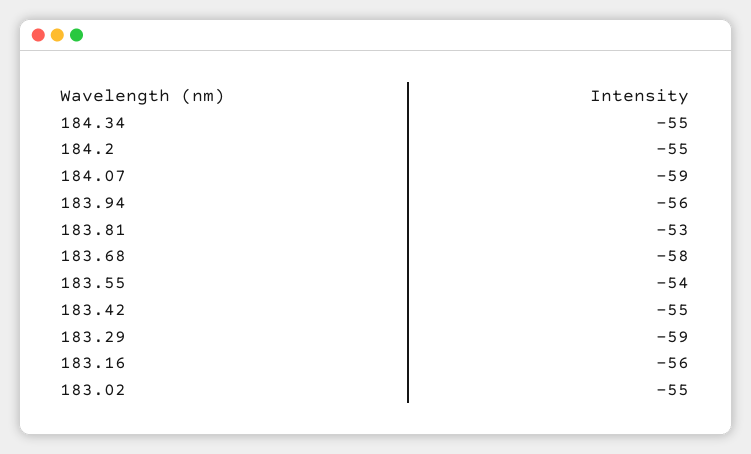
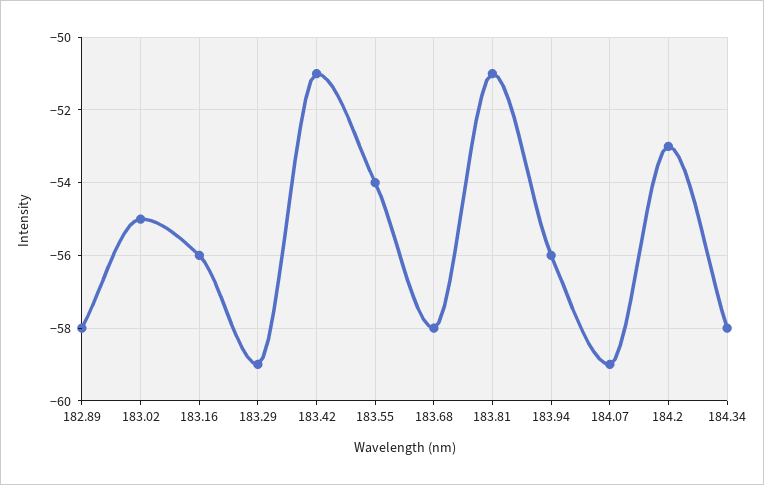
184.34: -55 -> -58
184.2: -55 -> -53
183.81: -53 -> -51
183.42: -55 -> -51
182.89: none -> -58

